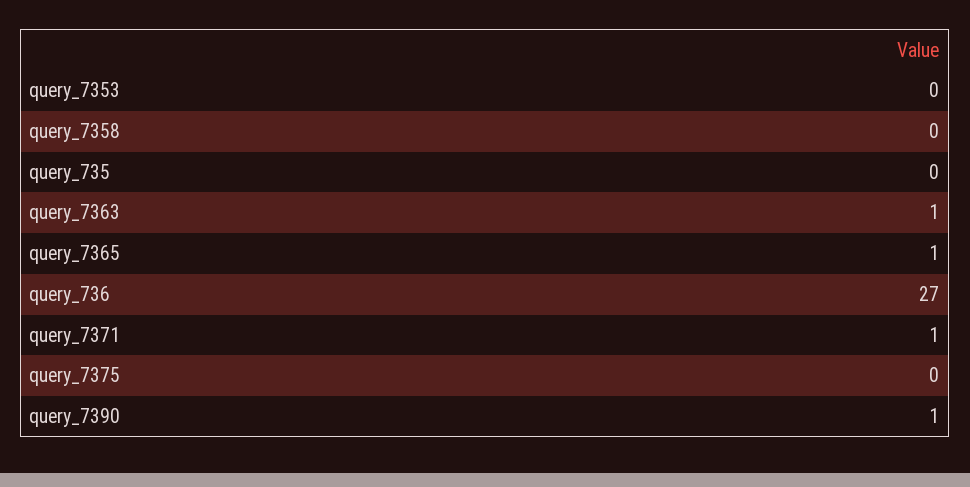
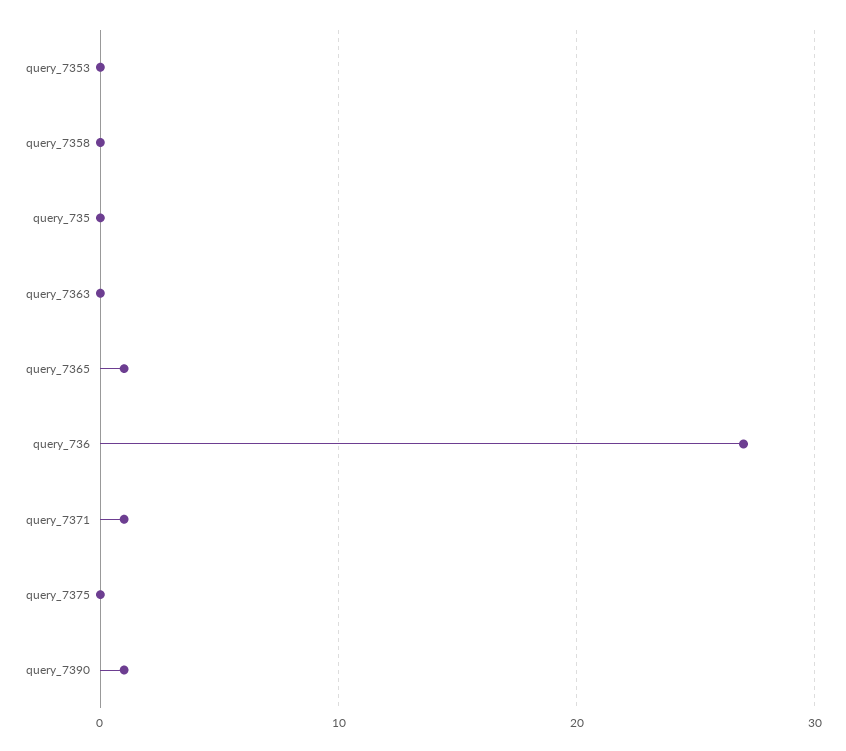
query_7363: 1 -> 0

